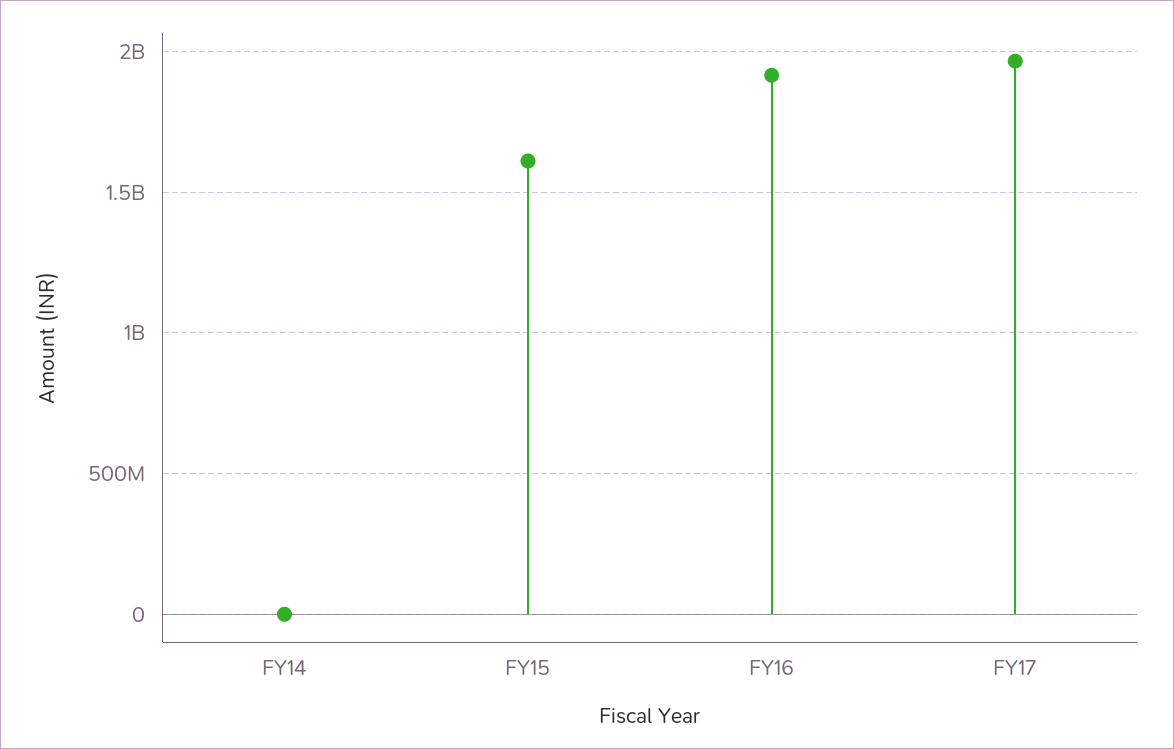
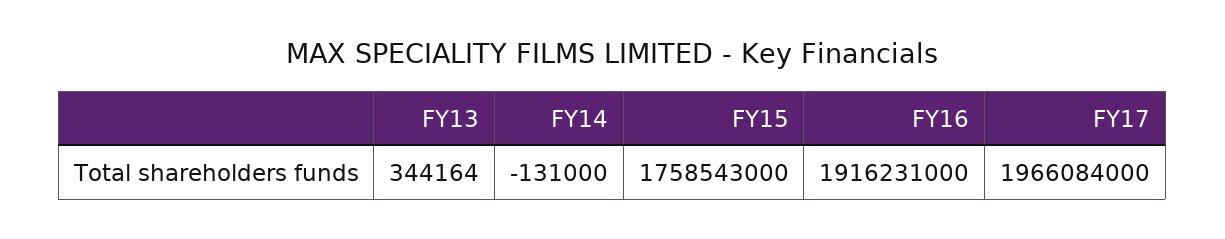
FY15: 1600000000 -> 1758543000
FY13: none -> 344164

